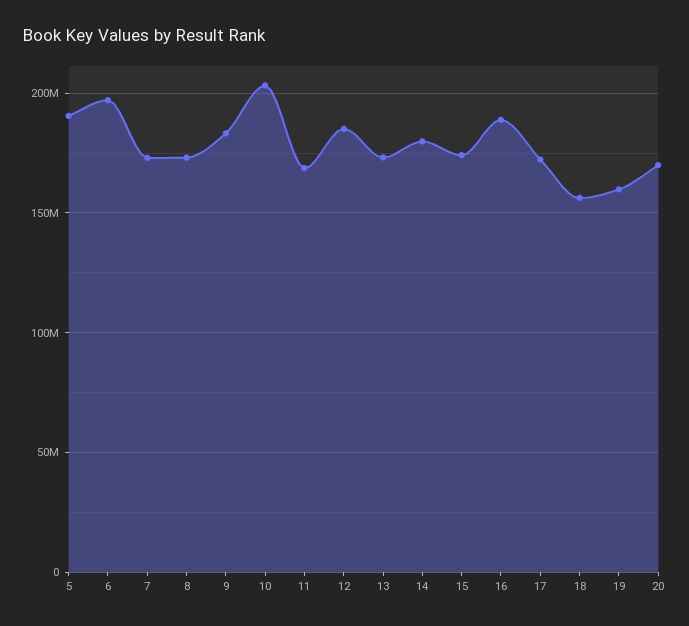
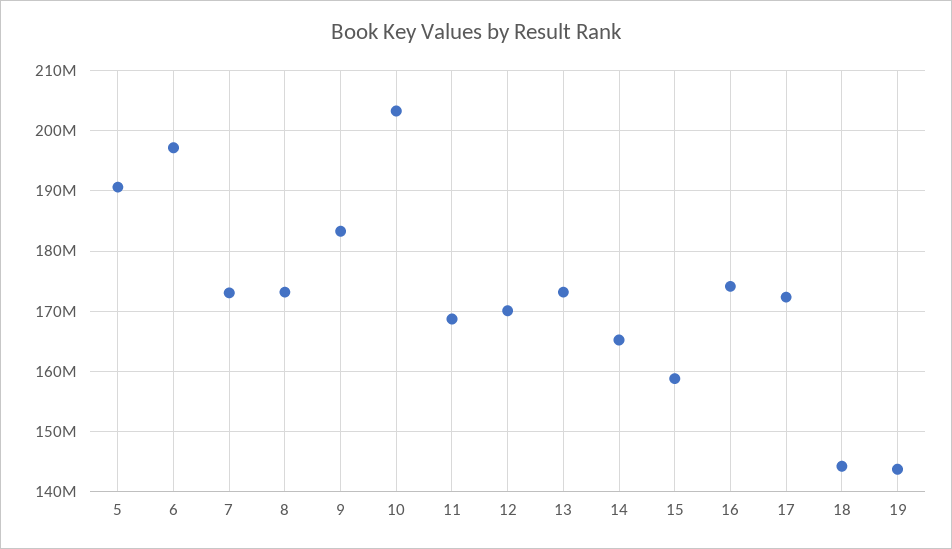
12: 185000000 -> 170000000
14: 180000000 -> 165000000
15: 175000000 -> 159000000
16: 190000000 -> 174000000
18: 155000000 -> 144000000
19: 160000000 -> 144000000
20: 170000000 -> none

